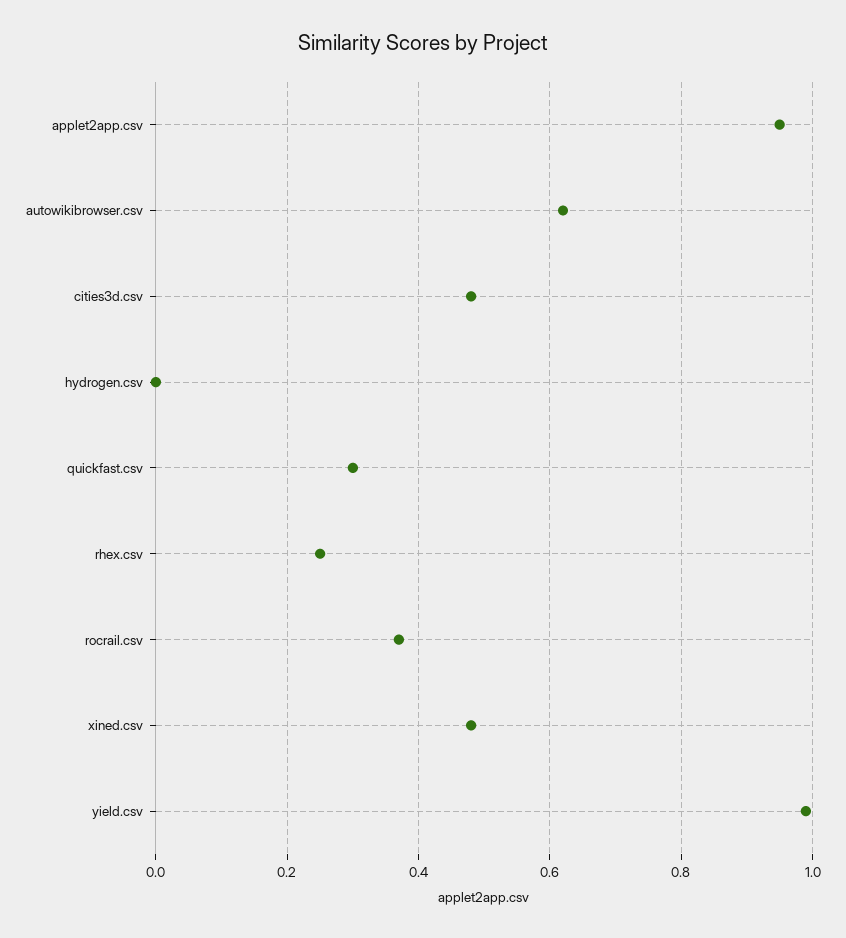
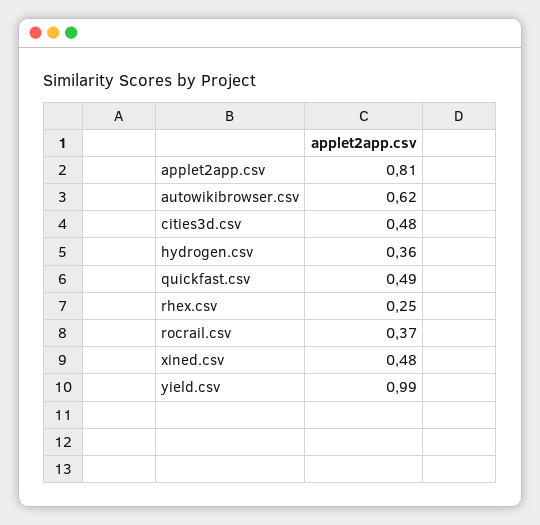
applet2app.csv: 0.95 -> 0.81
hydrogen.csv: 0 -> 0.36
quickfast.csv: 0.3 -> 0.49

